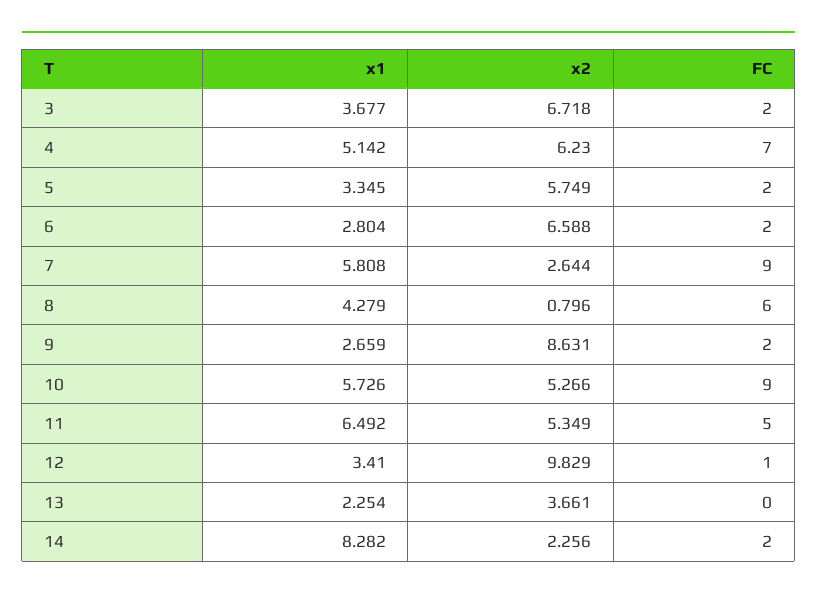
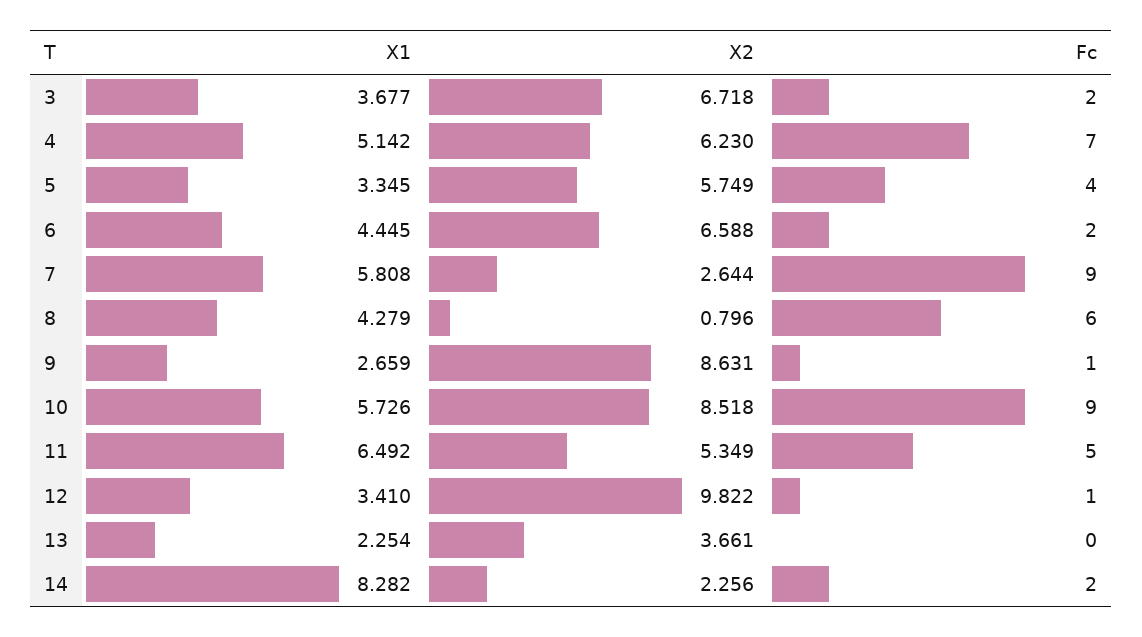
FC, 5: 2 -> 4
x1, 6: 2.804 -> 4.445
FC, 9: 2 -> 1
x2, 10: 5.266 -> 8.518
x2, 12: 9.829 -> 9.822

